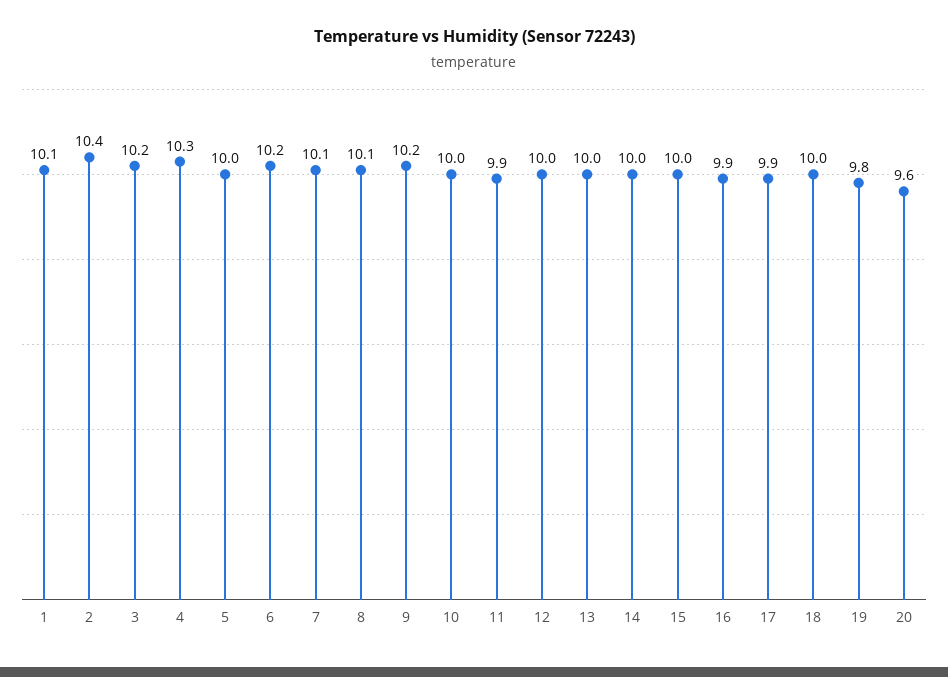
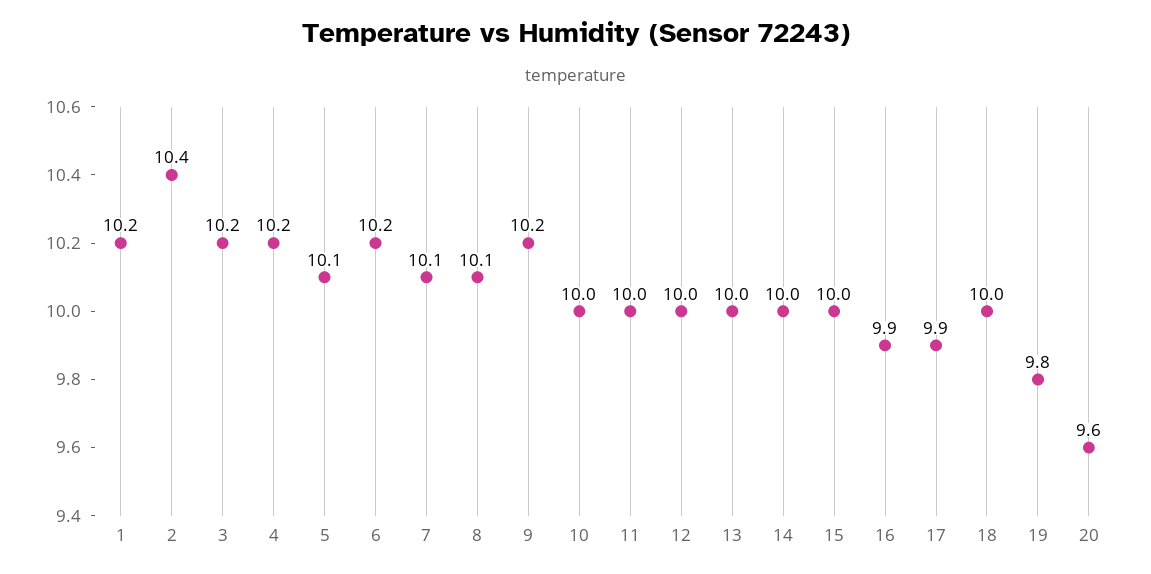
1: 10.1 -> 10.2
4: 10.3 -> 10.2
5: 10 -> 10.1
11: 9.9 -> 10

